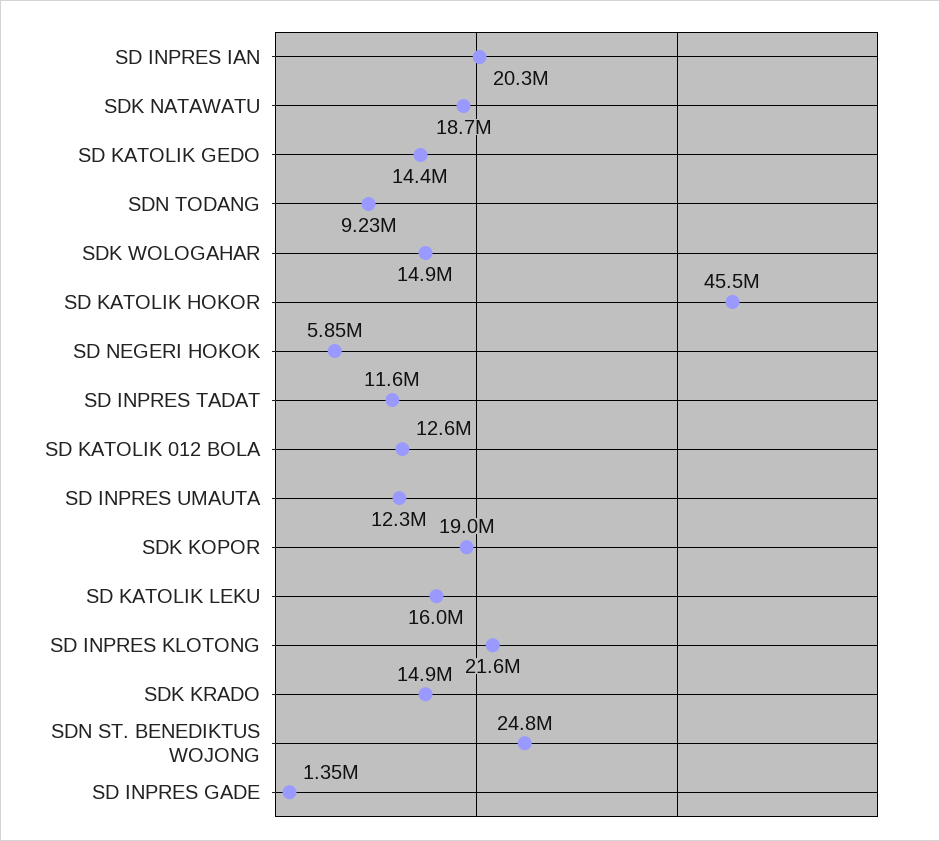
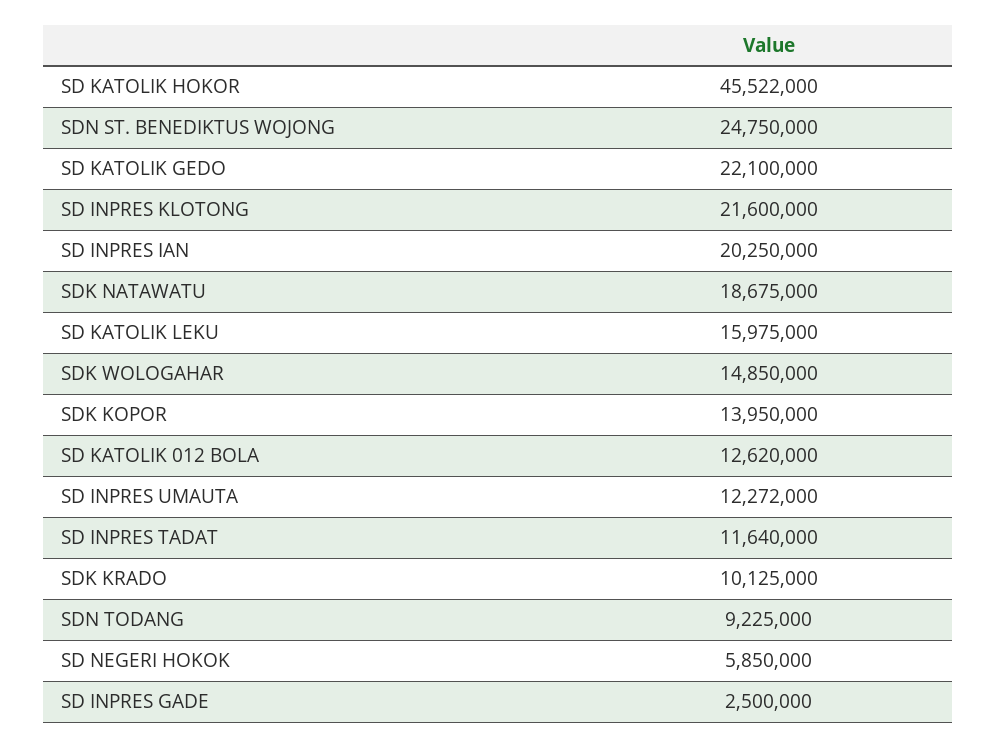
SD KATOLIK GEDO: 14400000 -> 22100000
SDK KOPOR: 19000000 -> 13950000
SDK KRADO: 14900000 -> 10125000
SD INPRES GADE: 1350000 -> 2500000

